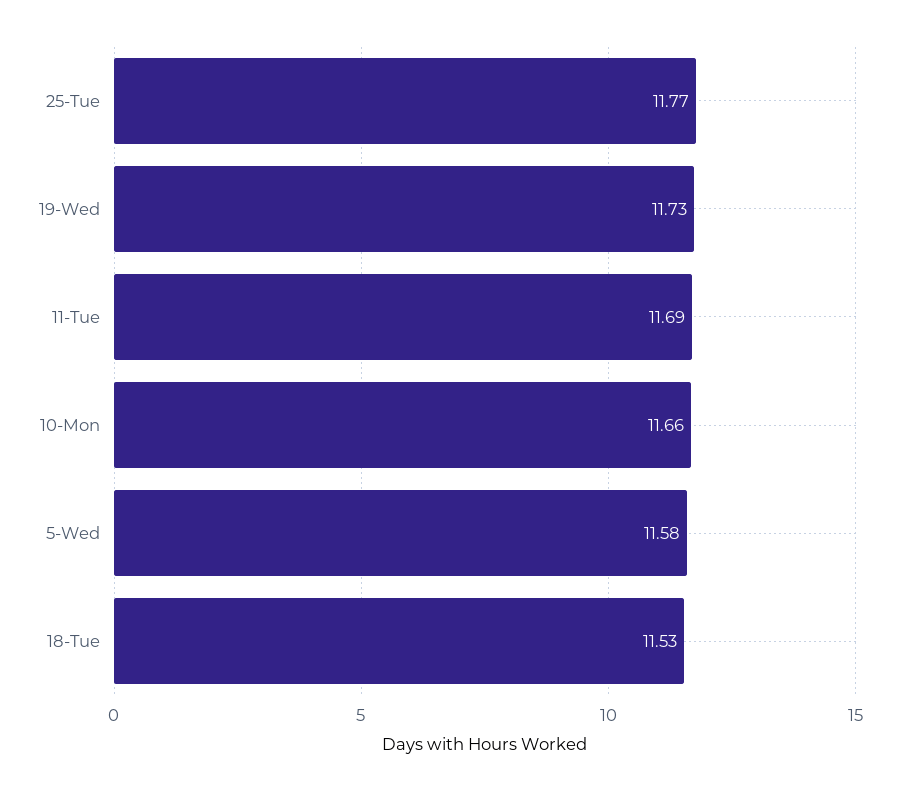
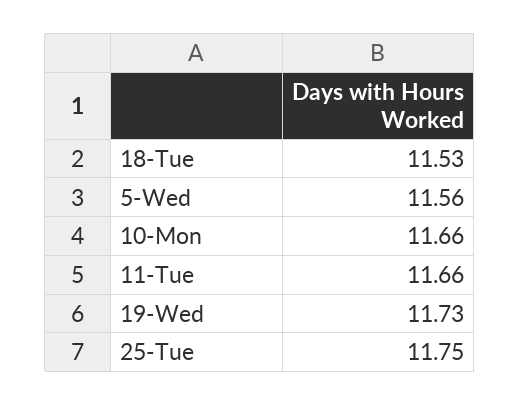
25-Tue: 11.77 -> 11.75
11-Tue: 11.69 -> 11.66
5-Wed: 11.58 -> 11.56

